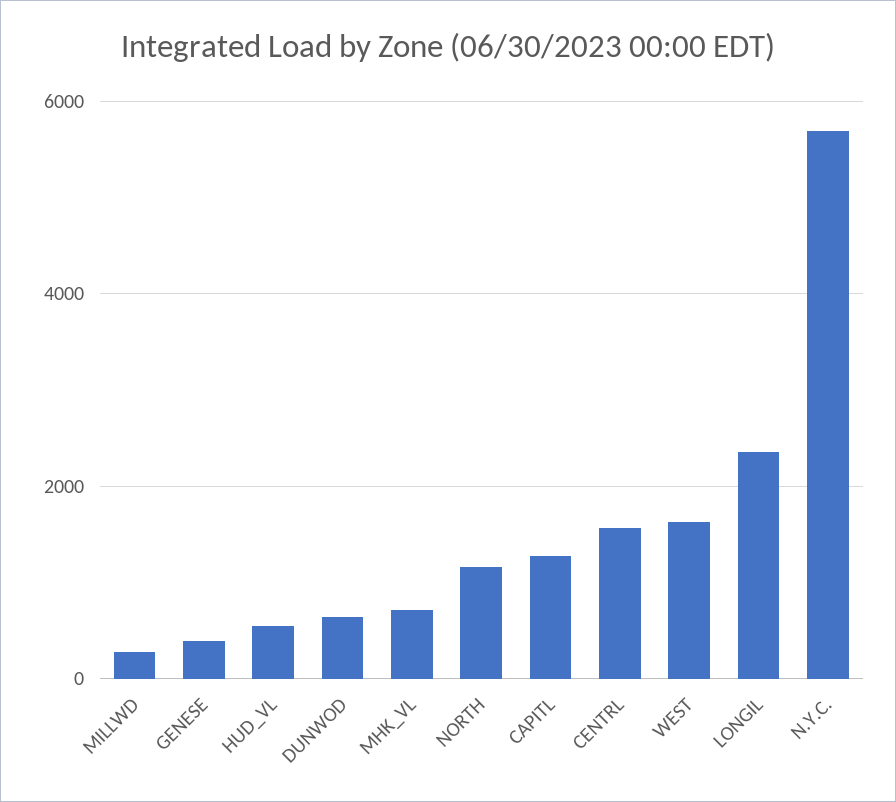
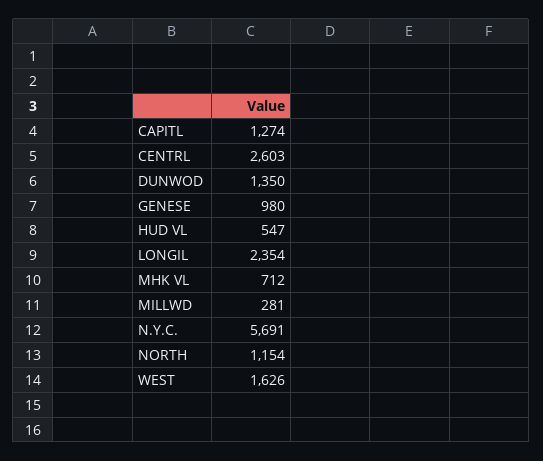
GENESE: 400 -> 980
DUNWOD: 600 -> 1350
CENTRL: 1600 -> 2603

